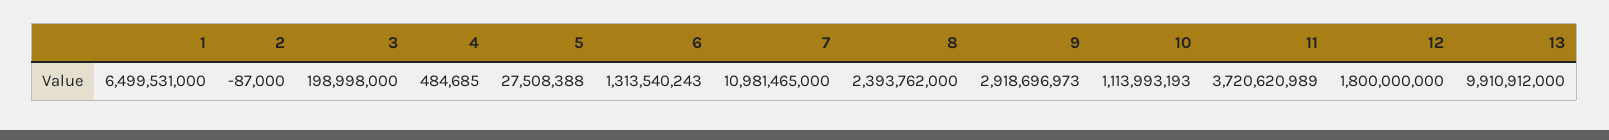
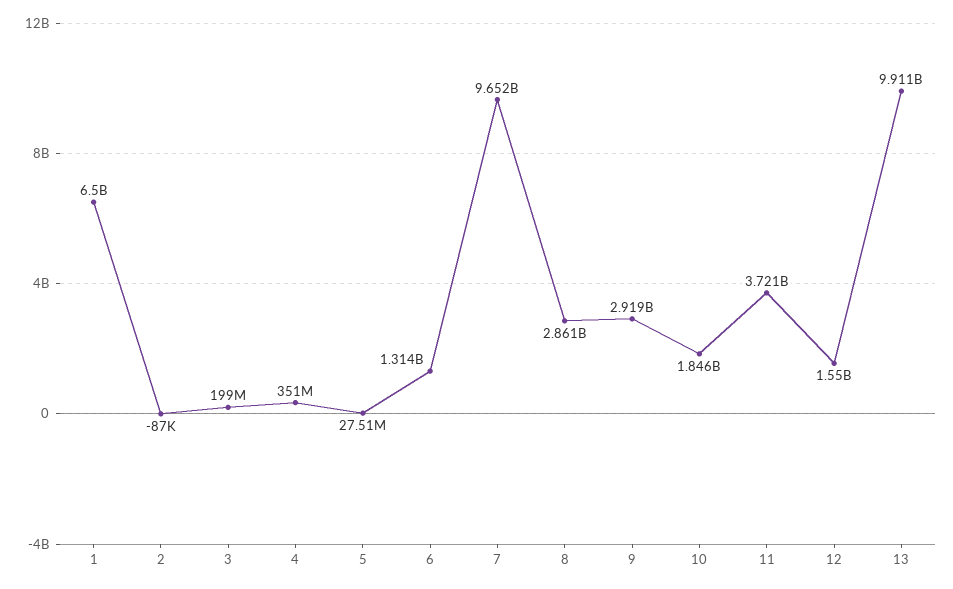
4: 484685 -> 351000000
7: 10981465000 -> 9652000000
8: 2393762000 -> 2861000000
10: 1113993193 -> 1846000000
12: 1800000000 -> 1550000000

